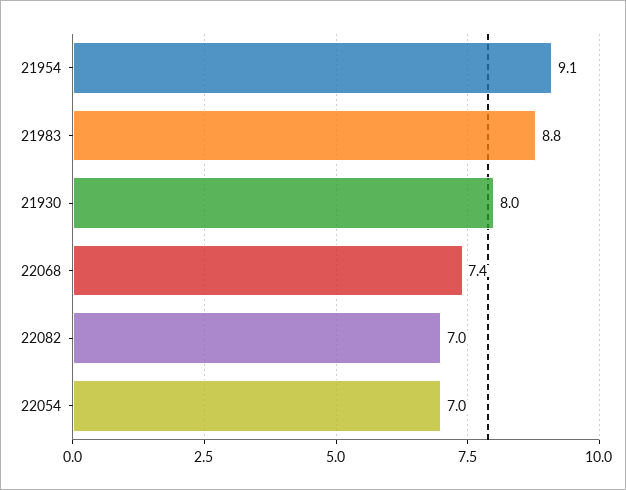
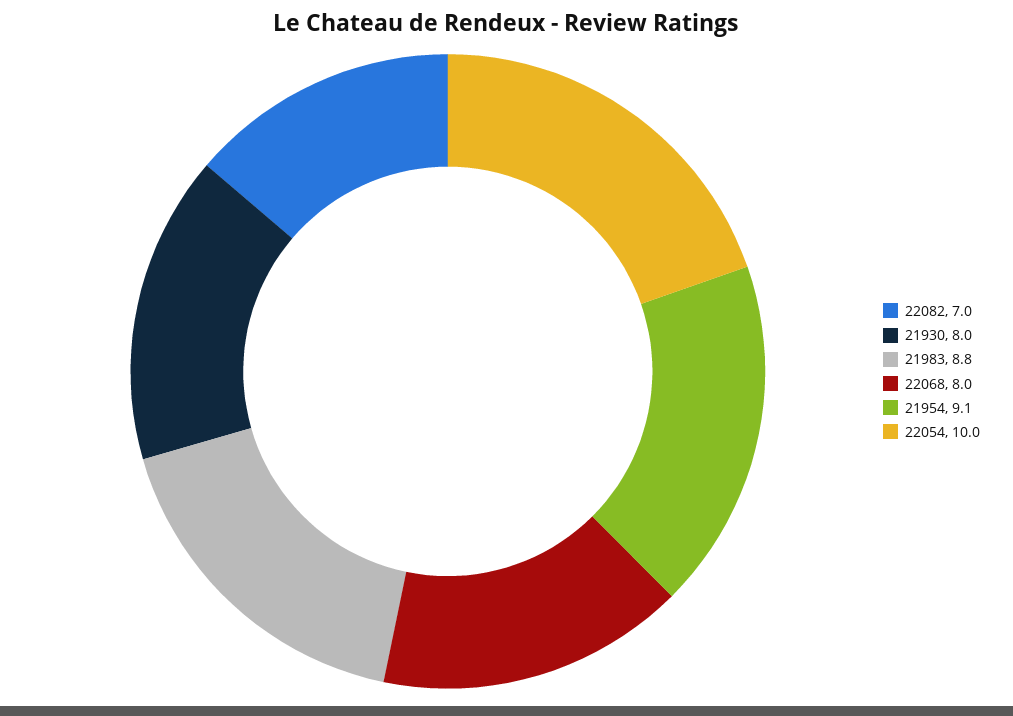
22068: 7.4 -> 8
22054: 7 -> 10

